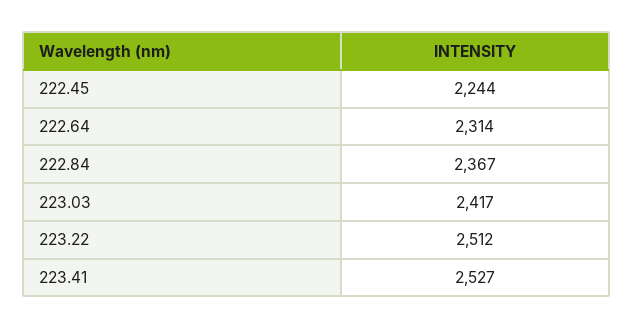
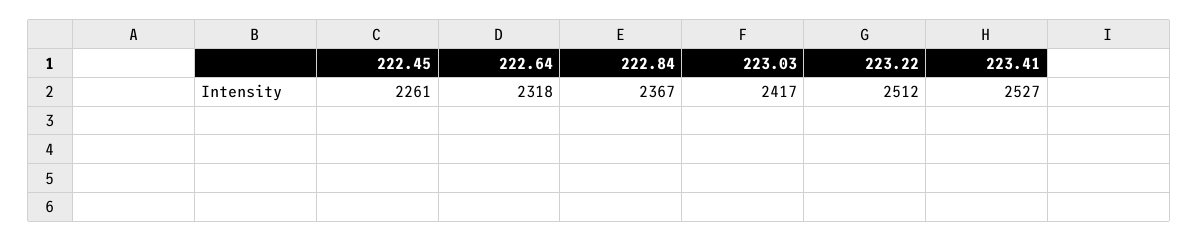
222.45: 2244 -> 2261
222.64: 2314 -> 2318

